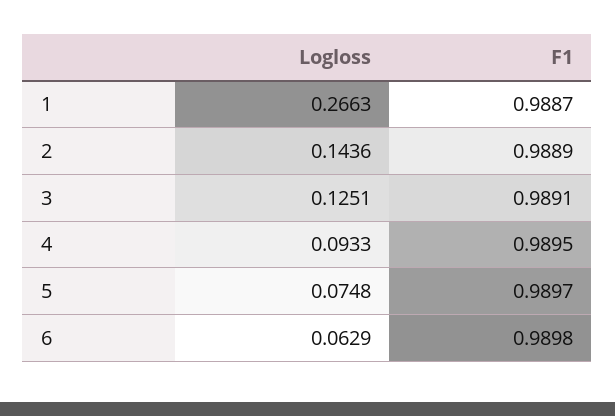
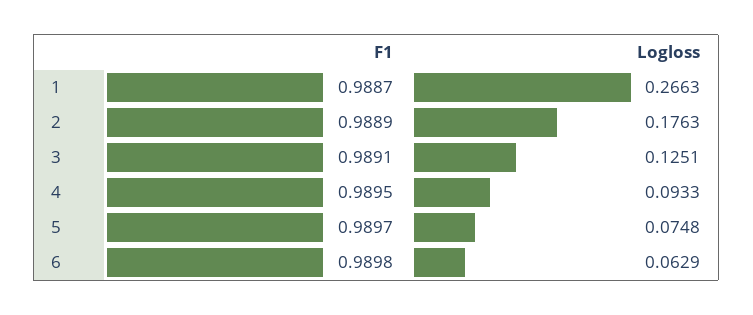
Logloss, 2: 0.1436 -> 0.1763

